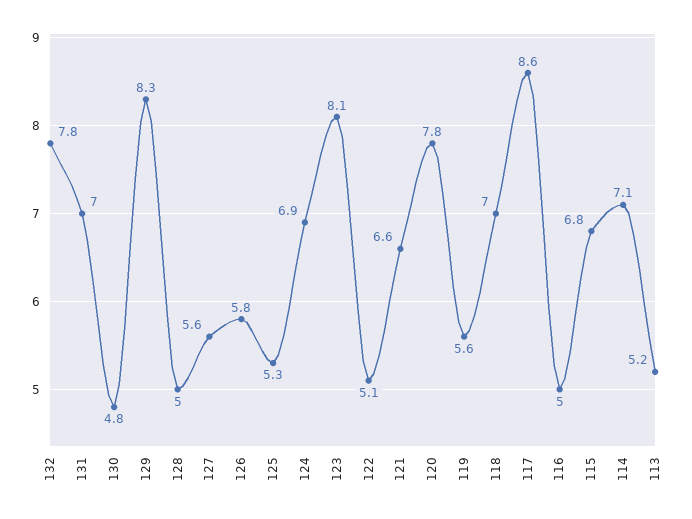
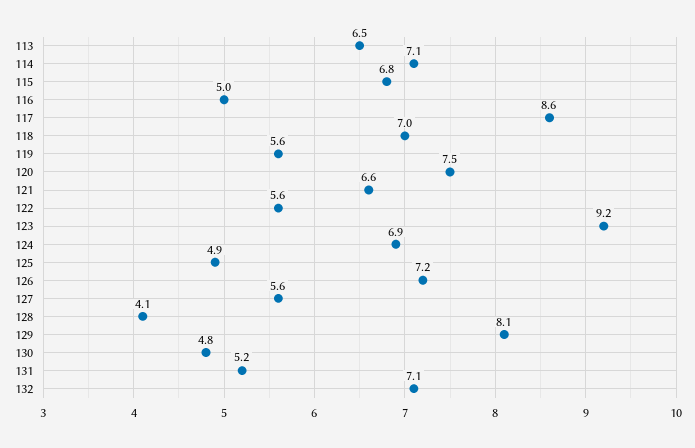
132: 7.8 -> 7.1
131: 7 -> 5.2
129: 8.3 -> 8.1
128: 5 -> 4.1
126: 5.8 -> 7.2
125: 5.3 -> 4.9
123: 8.1 -> 9.2
122: 5.1 -> 5.6
120: 7.8 -> 7.5
113: 5.2 -> 6.5

